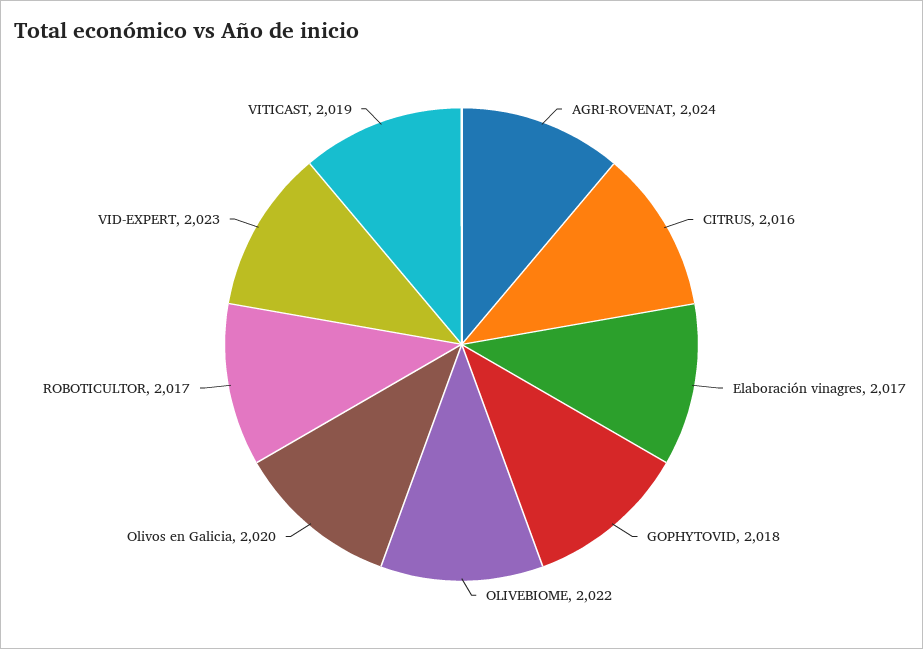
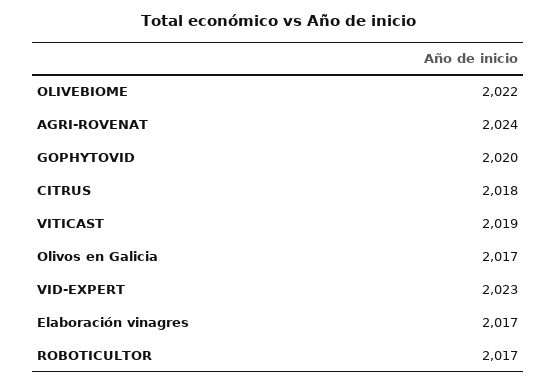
CITRUS: 2016 -> 2018
GOPHYTOVID: 2018 -> 2020
Olivos en Galicia: 2020 -> 2017

